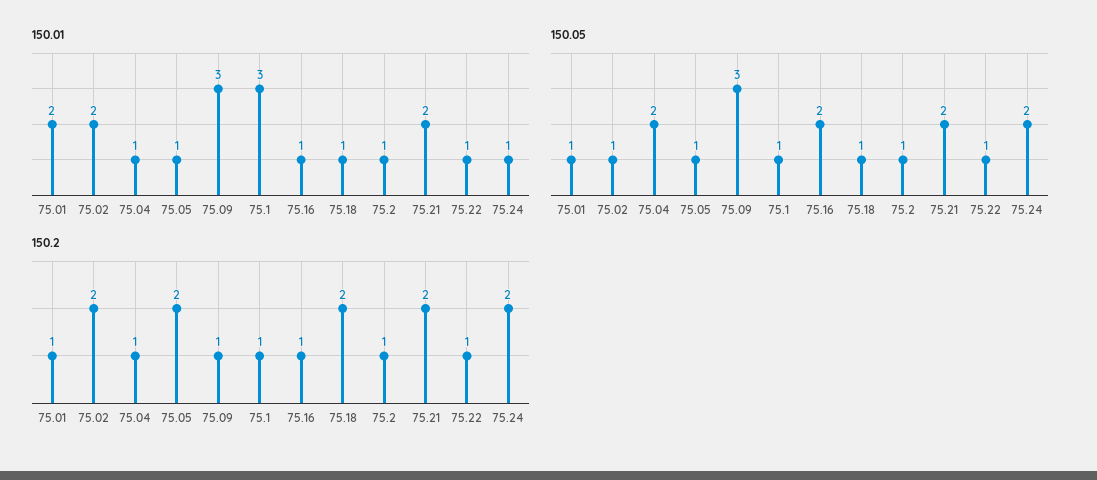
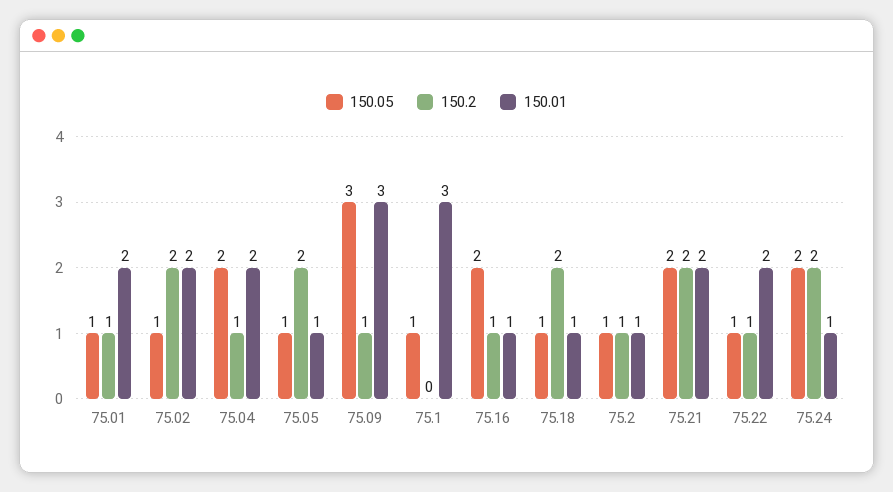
150.01, 75.04: 1 -> 2
150.01, 75.22: 1 -> 2
150.2, 75.1: 1 -> 0

